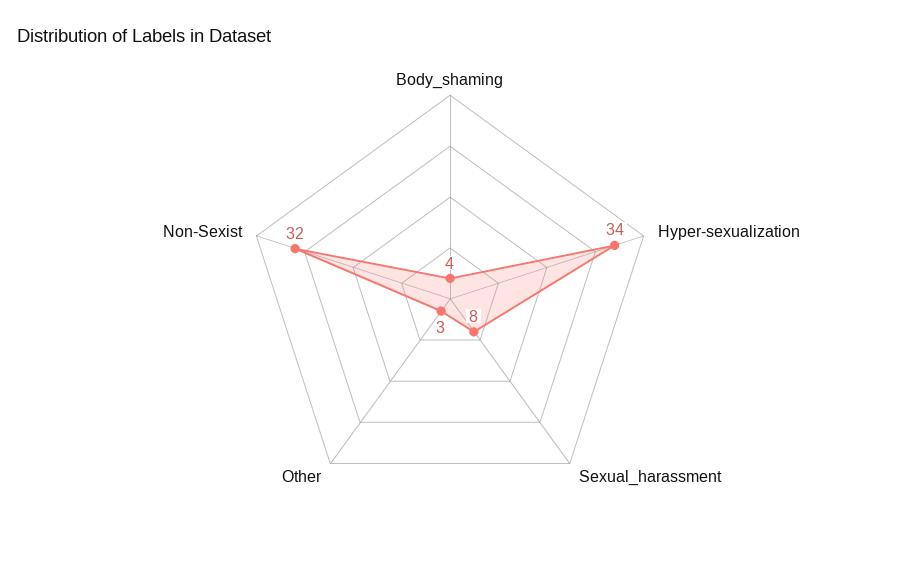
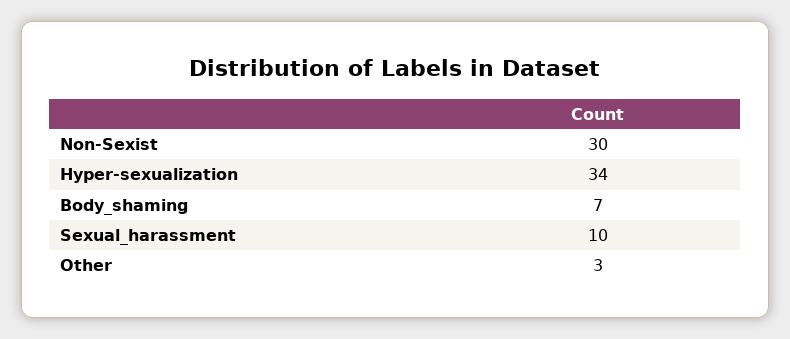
Body_shaming: 4 -> 7
Sexual_harassment: 8 -> 10
Non-Sexist: 32 -> 30

